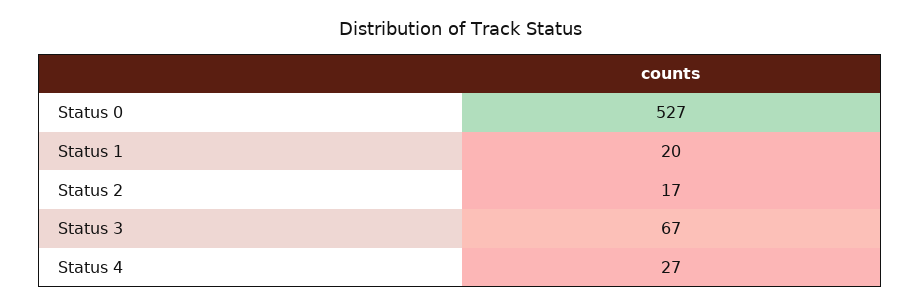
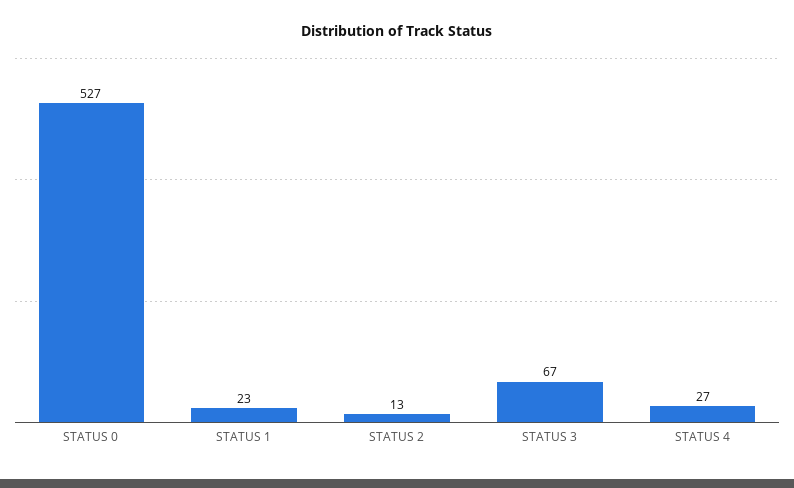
Status 1: 20 -> 23
Status 2: 17 -> 13

